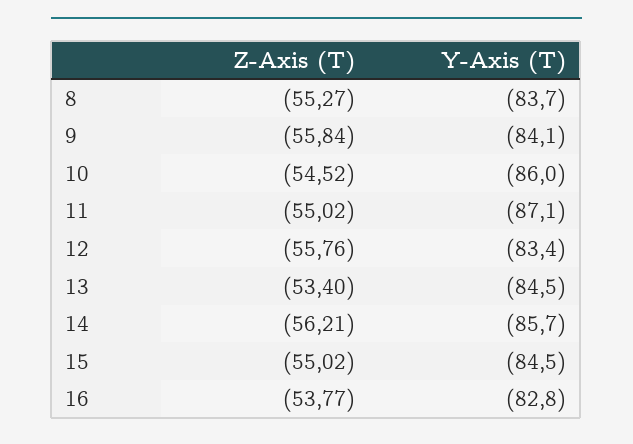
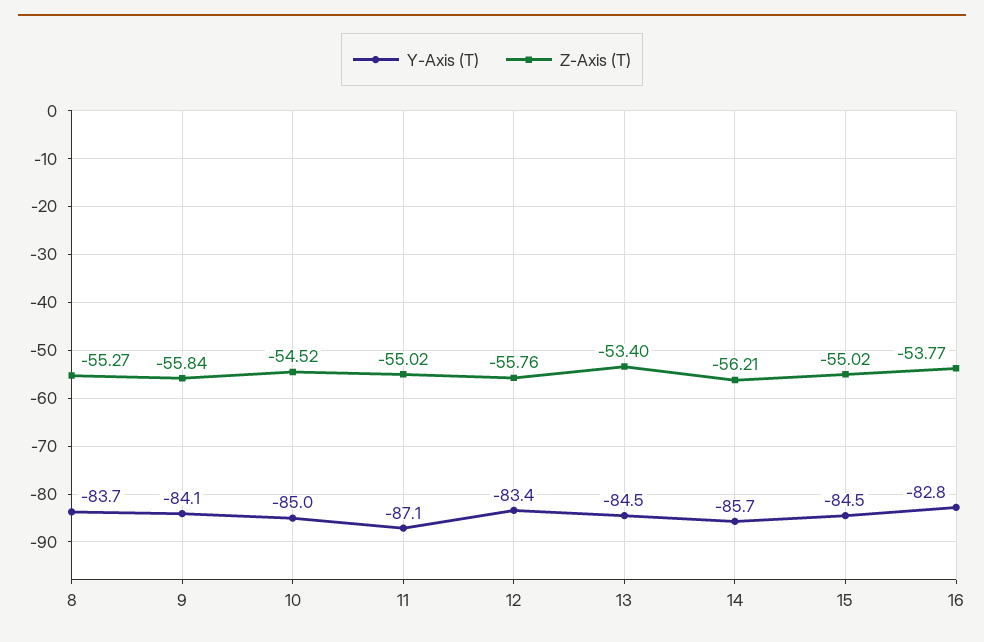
Y-Axis (T), 10: -86 -> -85

